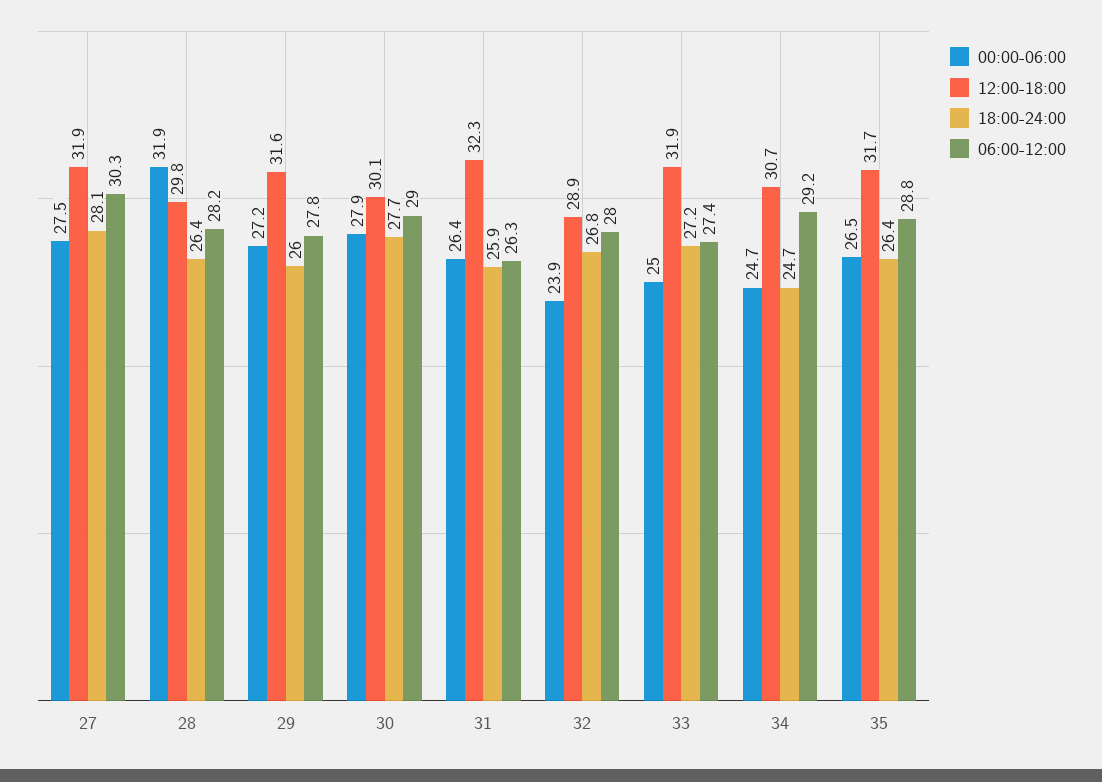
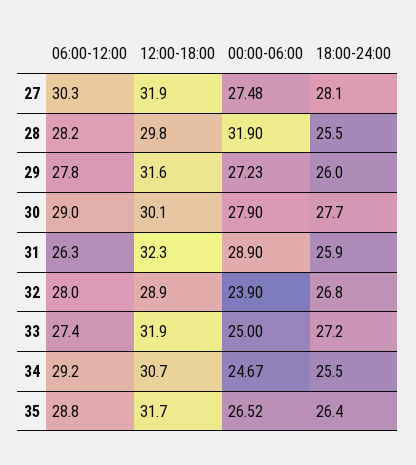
18:00-24:00, 28: 26.4 -> 25.5
00:00-06:00, 31: 26.4 -> 28.9
18:00-24:00, 34: 24.7 -> 25.5

